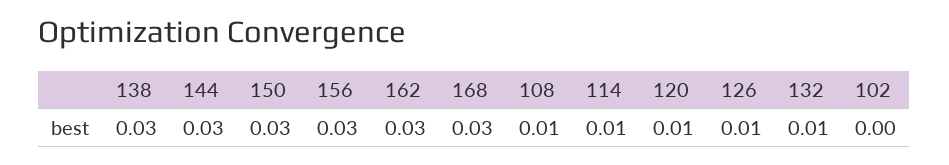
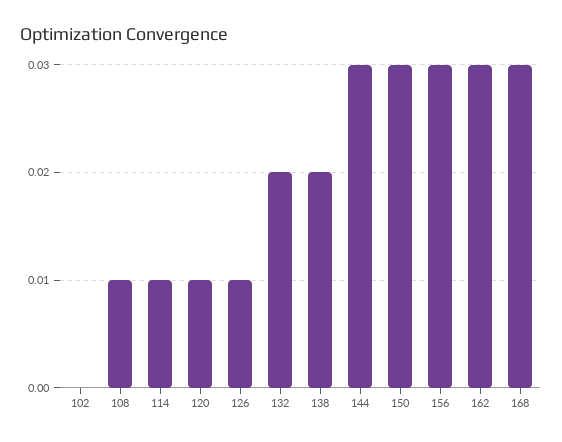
138: 0.03 -> 0.02
132: 0.01 -> 0.02

